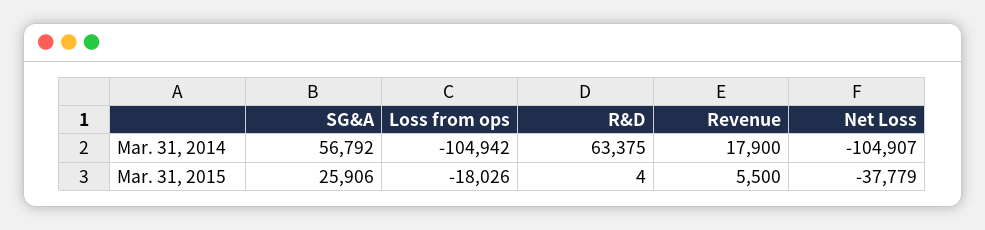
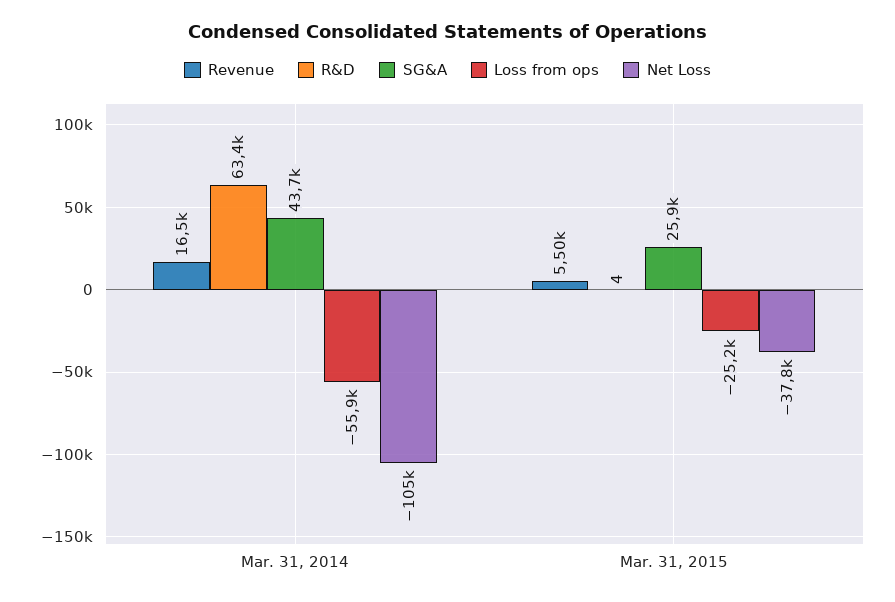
SG&A, Mar. 31, 2014: 56792 -> 43700
Loss from ops, Mar. 31, 2014: -104942 -> -55900
Revenue, Mar. 31, 2014: 17900 -> 16500
Loss from ops, Mar. 31, 2015: -18026 -> -25200

